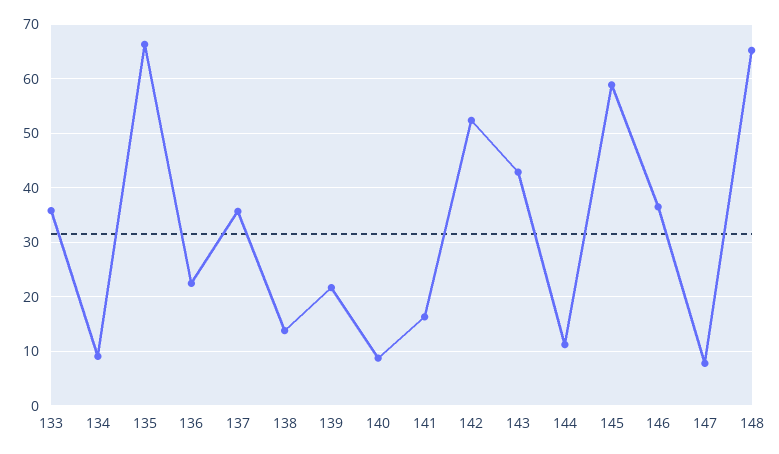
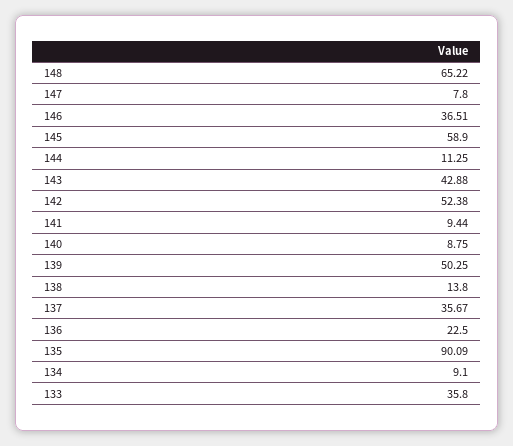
135: 66 -> 90.09
139: 22 -> 50.25
141: 16 -> 9.44

